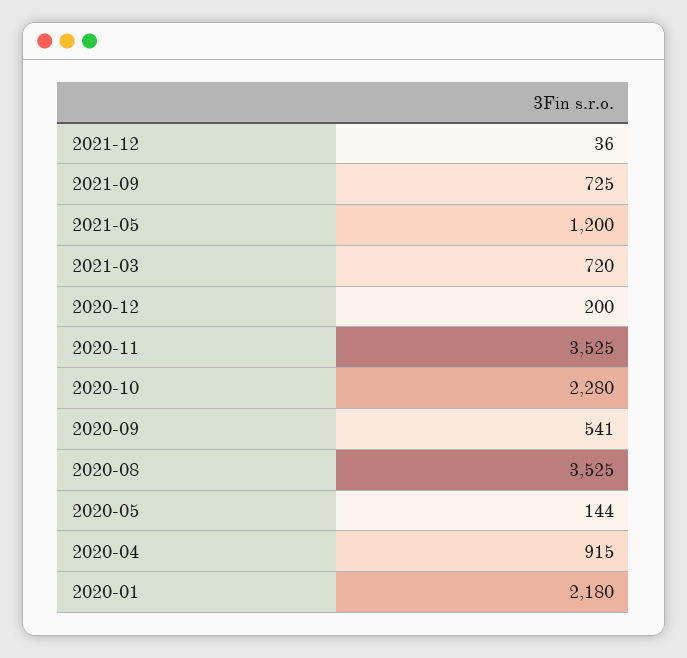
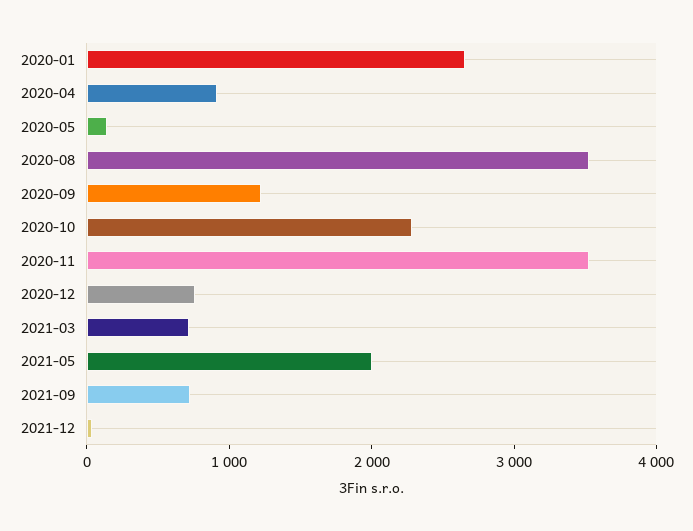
2021-05: 1200 -> 2000
2020-12: 200 -> 800
2020-09: 541 -> 1200
2020-01: 2180 -> 2600

